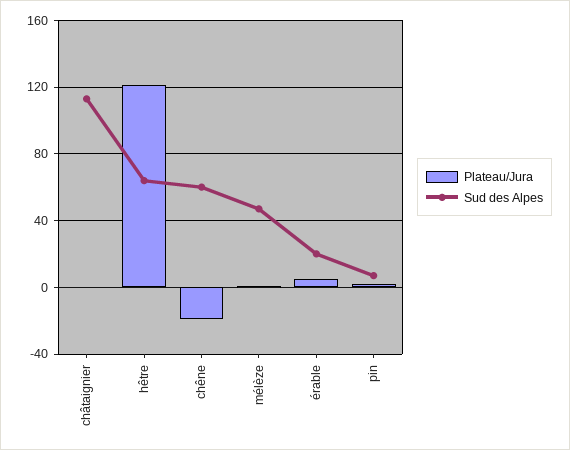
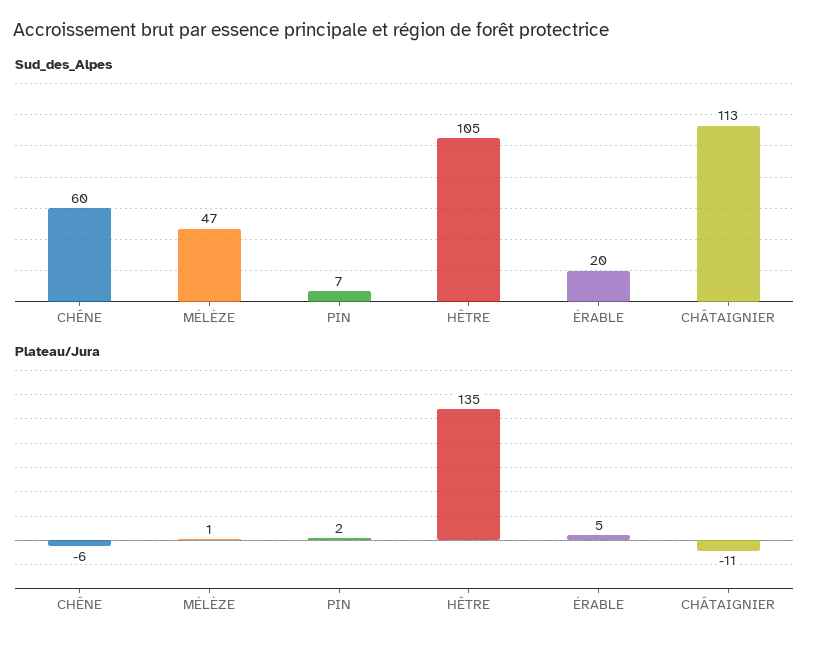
Plateau/Jura, châtaignier: 0 -> -11
Plateau/Jura, hêtre: 120 -> 135
Sud des Alpes, hêtre: 65 -> 105
Plateau/Jura, chêne: -20 -> -6

